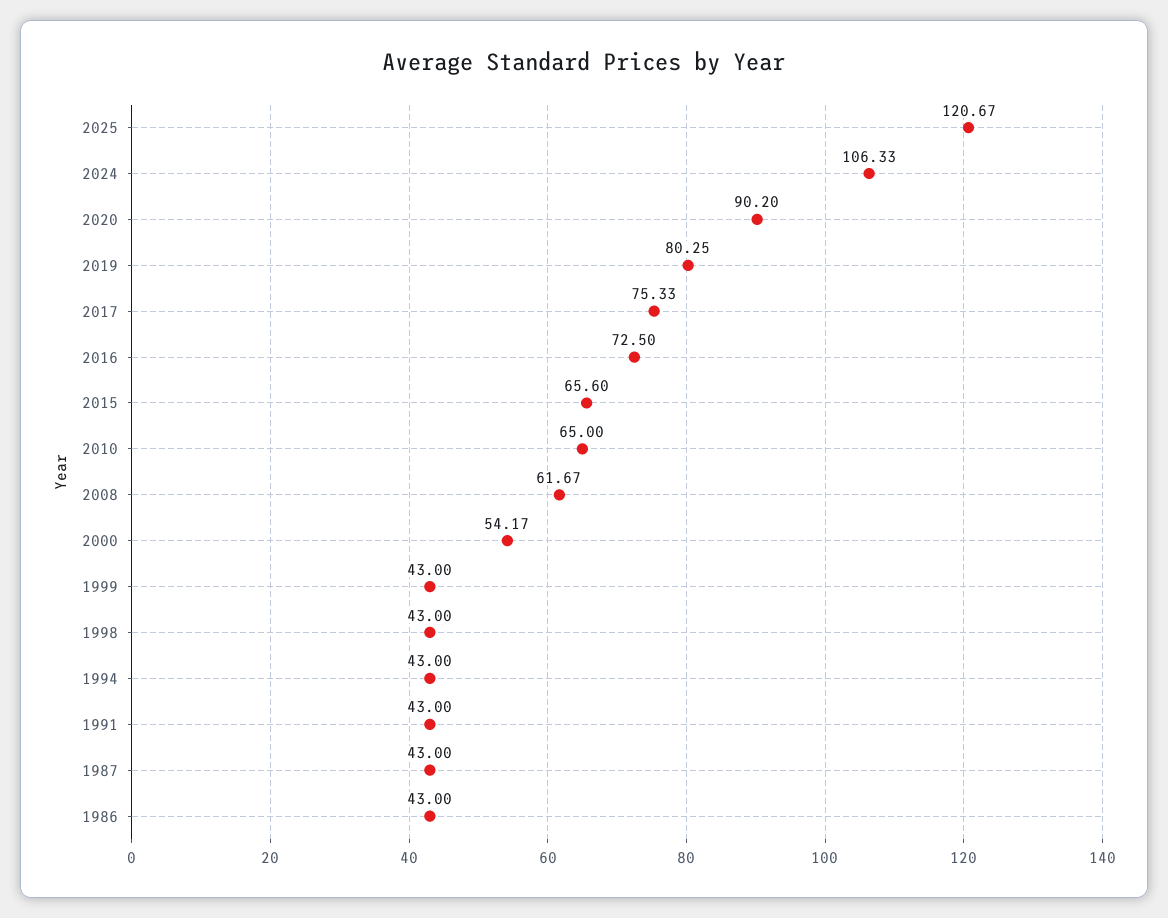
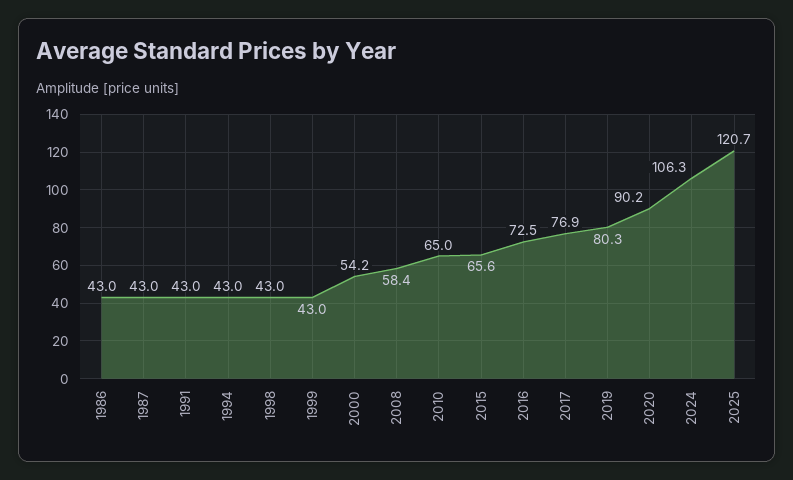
2017: 75.33 -> 76.9
2008: 61.67 -> 58.4

